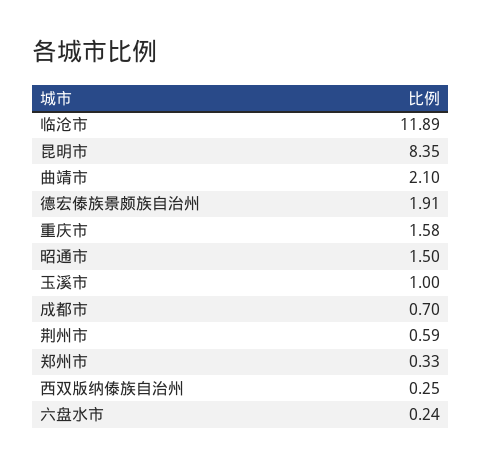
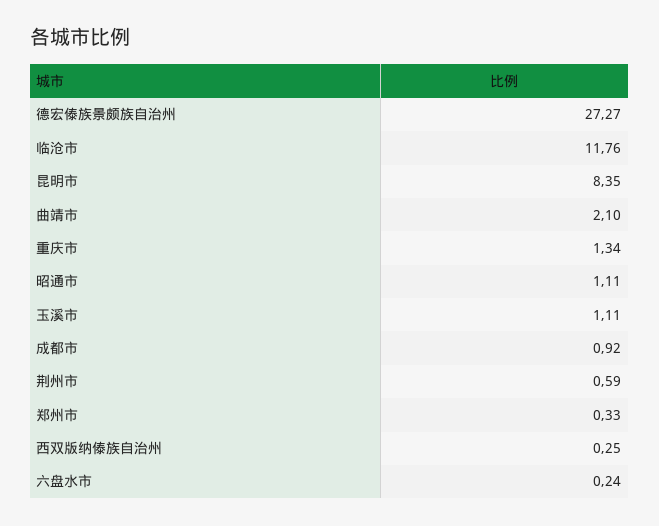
临沧市: 11.89 -> 11.76
德宏傣族景颇族自治州: 1.91 -> 27.27
重庆市: 1.58 -> 1.34
昭通市: 1.5 -> 1.11
玉溪市: 1 -> 1.11
成都市: 0.7 -> 0.92

